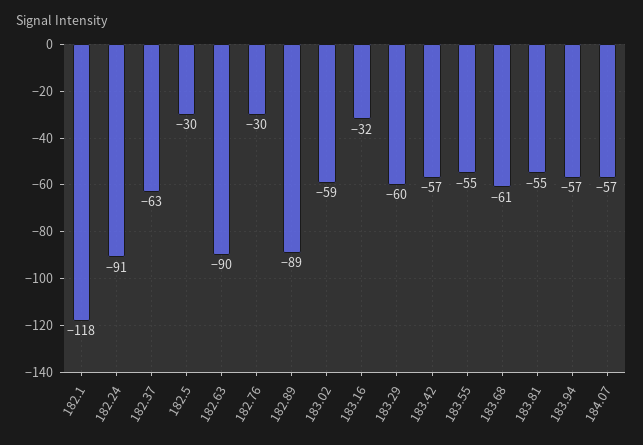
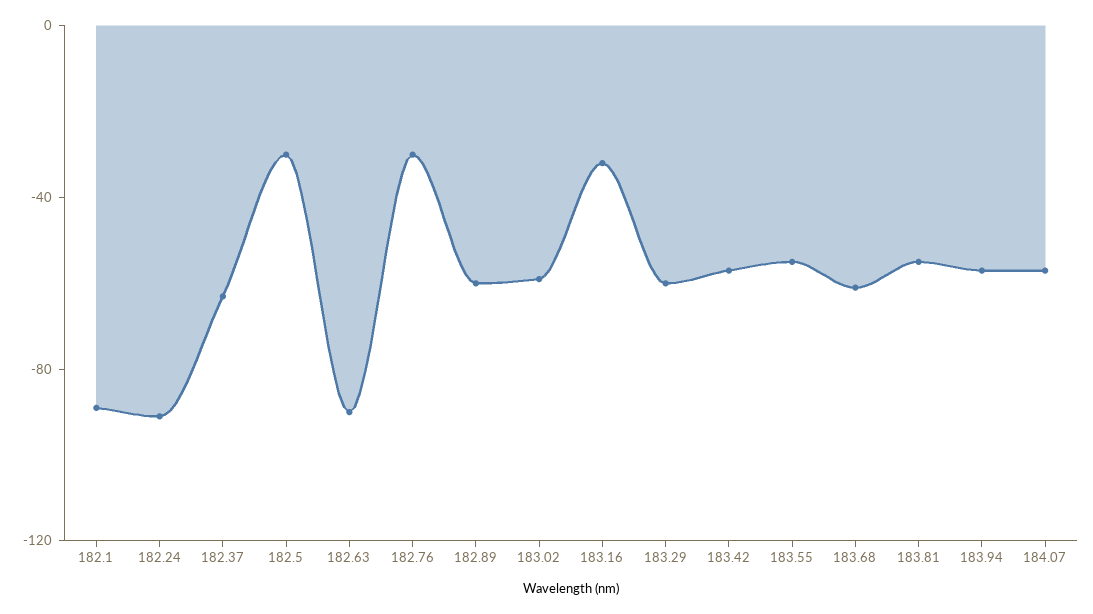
182.1: -118 -> -90
182.89: -89 -> -60

